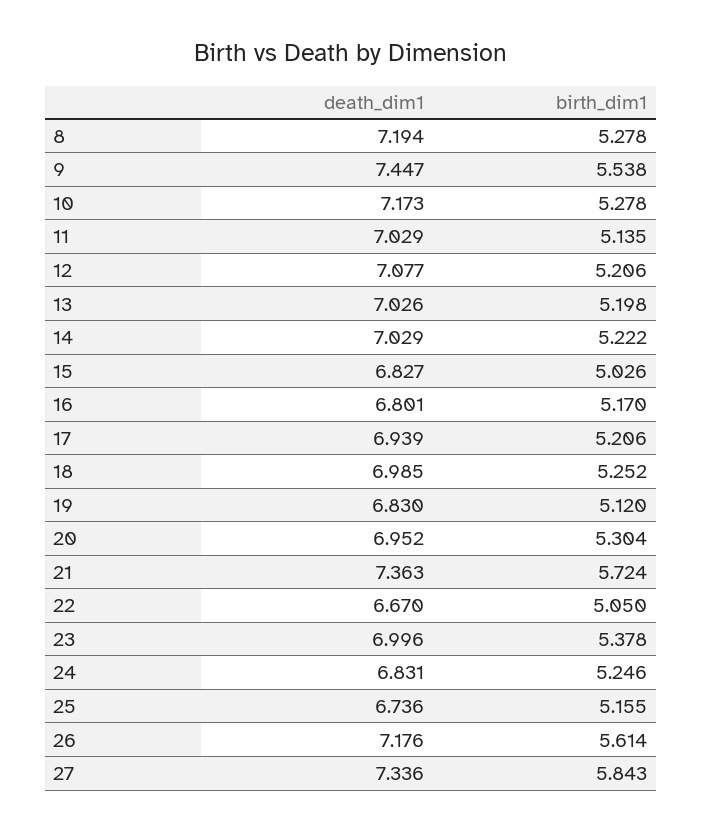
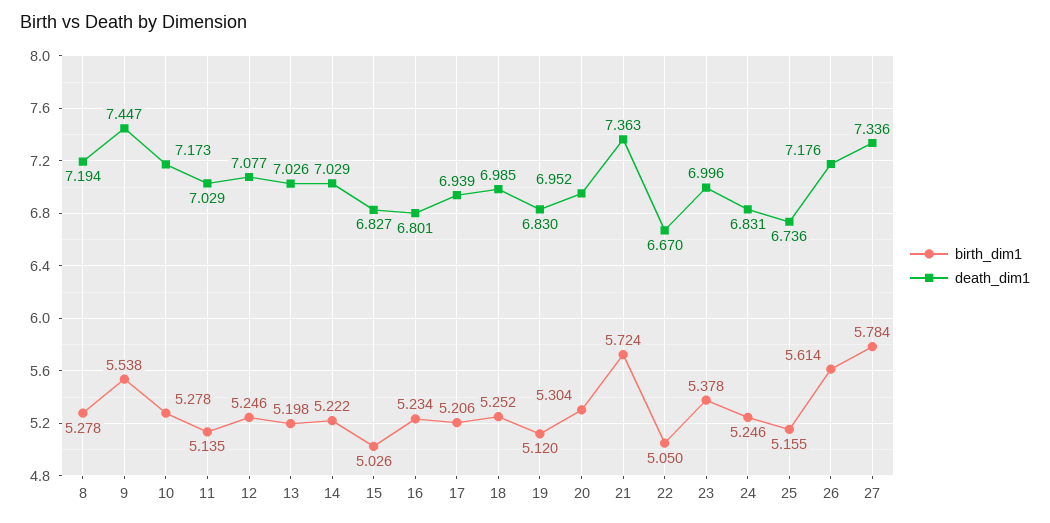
birth_dim1, 12: 5.206 -> 5.246
birth_dim1, 16: 5.17 -> 5.234
birth_dim1, 27: 5.843 -> 5.784

